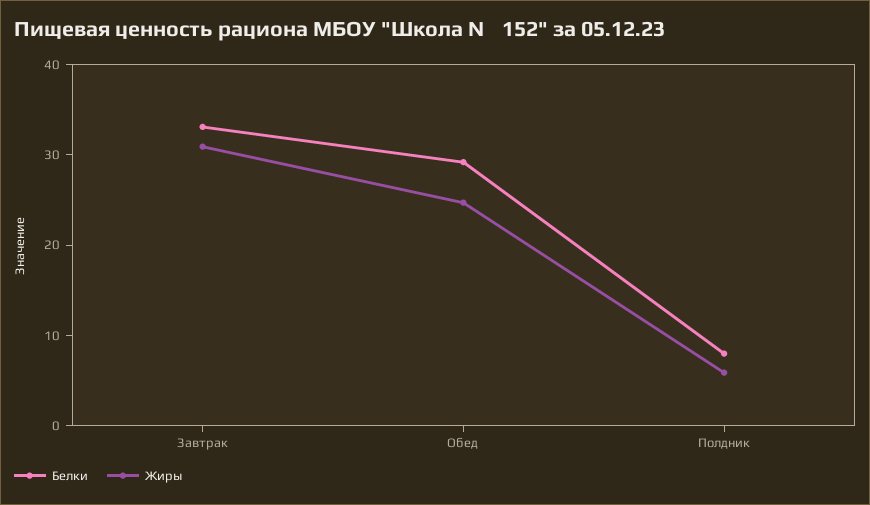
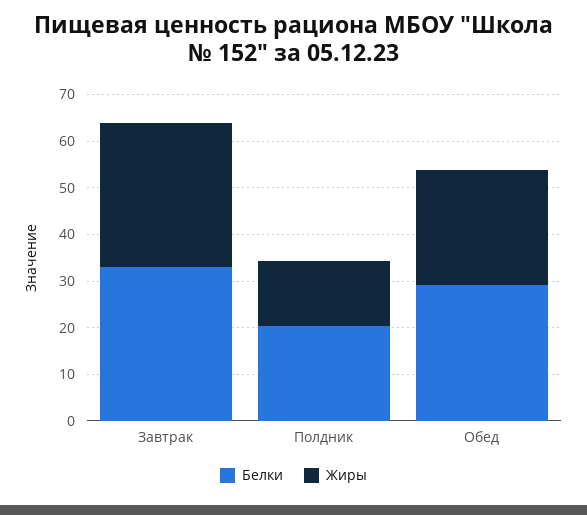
Белки, Полдник: 8 -> 20
Жиры, Полдник: 6 -> 14

